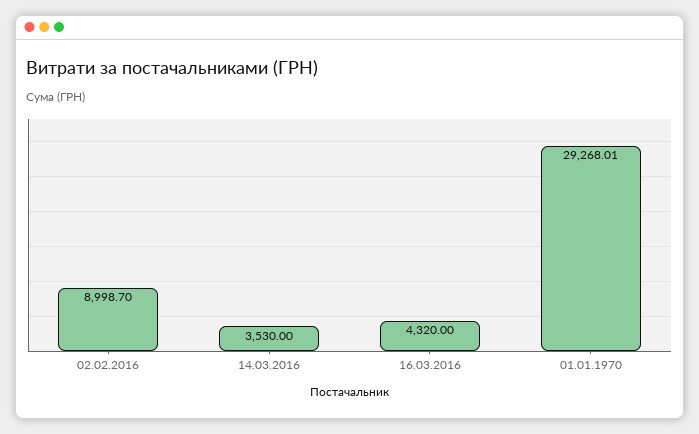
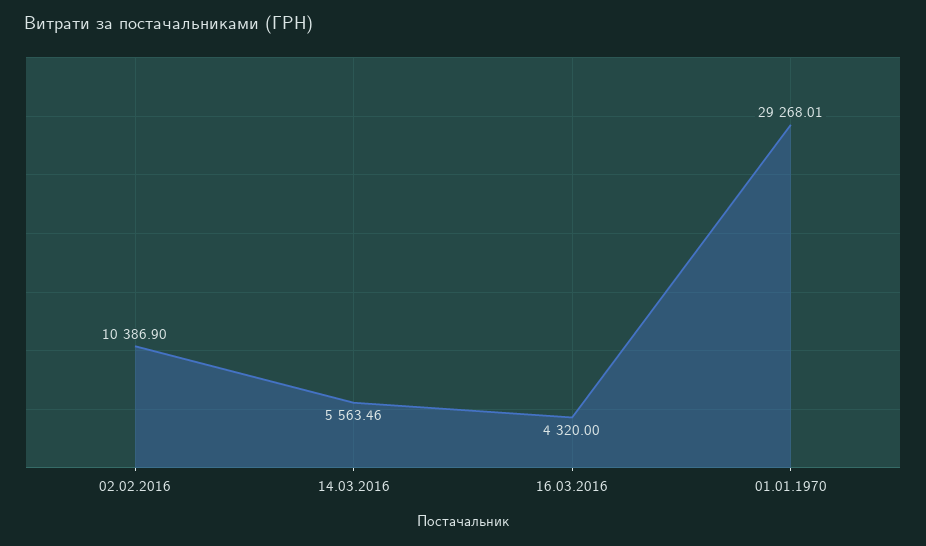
02.02.2016: 8998.7 -> 10386.9
14.03.2016: 3530 -> 5563.46

